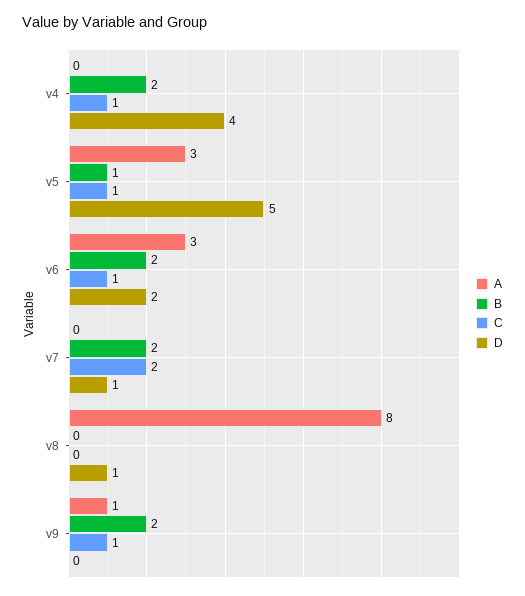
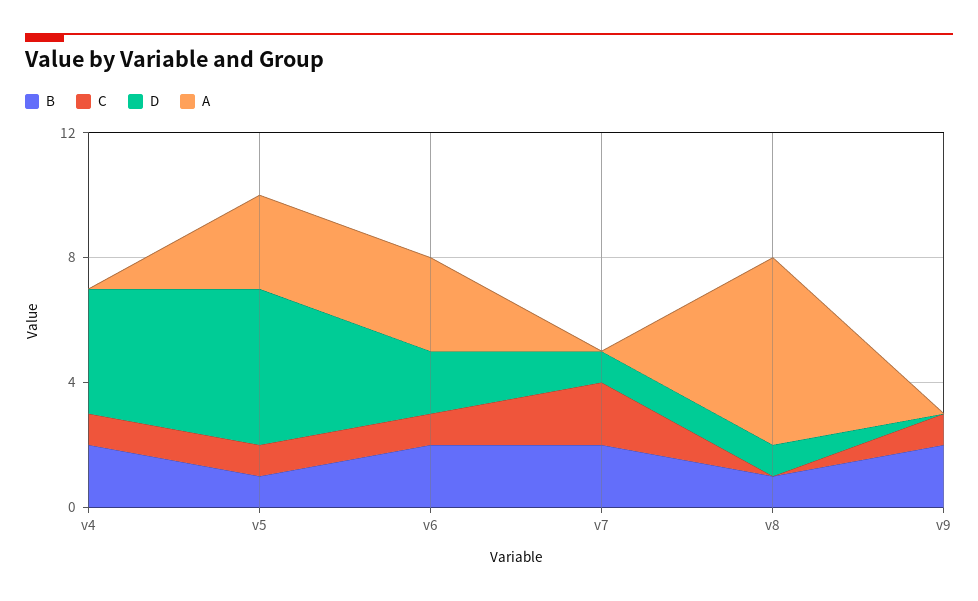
A, v8: 8 -> 6
B, v8: 0 -> 1
A, v9: 1 -> 0

